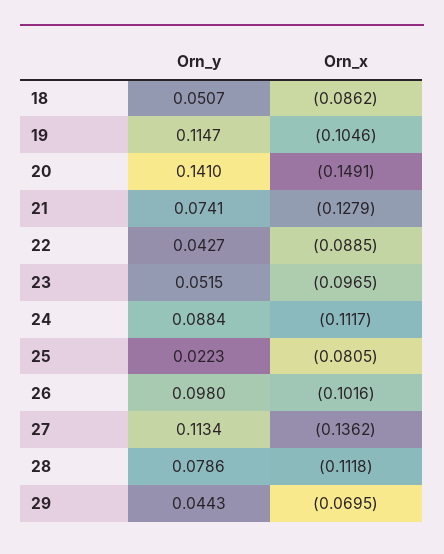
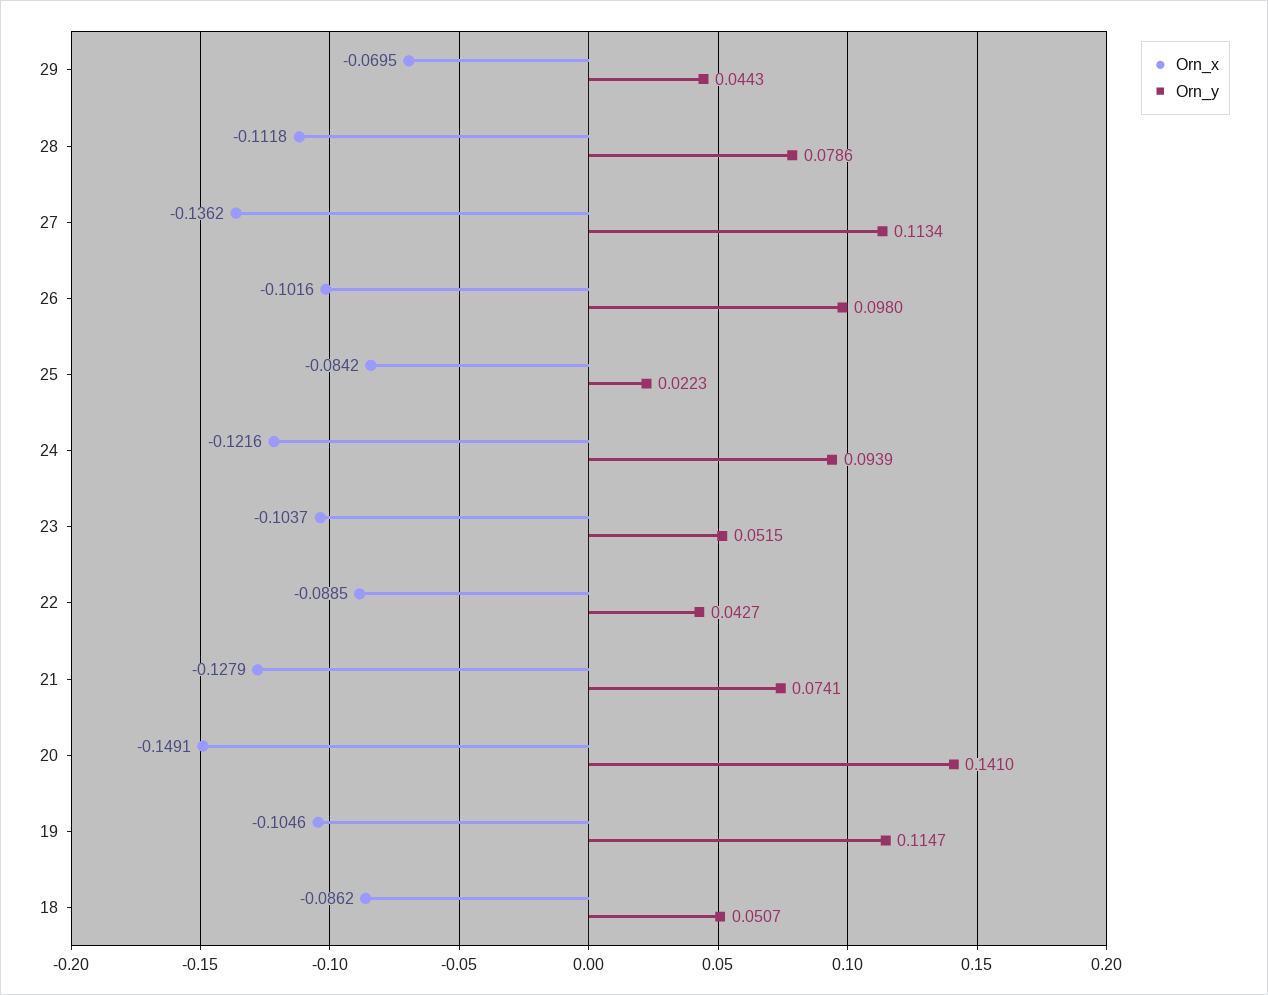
Orn_x, 23: -0.0965 -> -0.1037
Orn_y, 24: 0.0884 -> 0.0939
Orn_x, 24: -0.1117 -> -0.1216
Orn_x, 25: -0.0805 -> -0.0842

